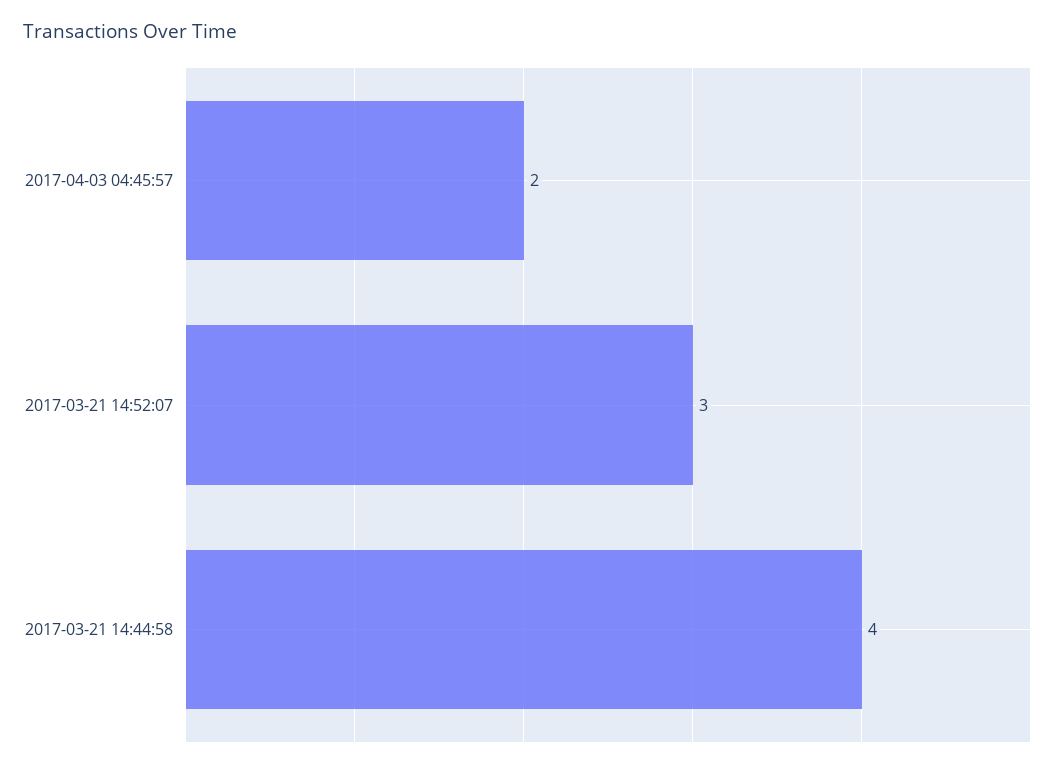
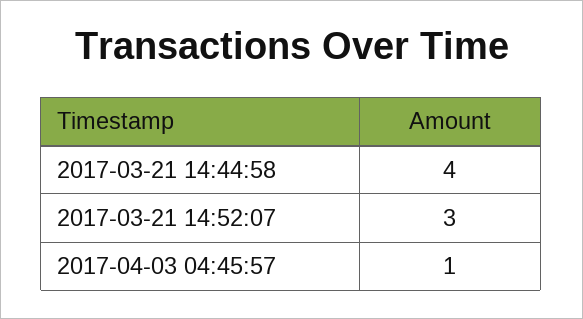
2017-04-03 04:45:57: 2 -> 1

